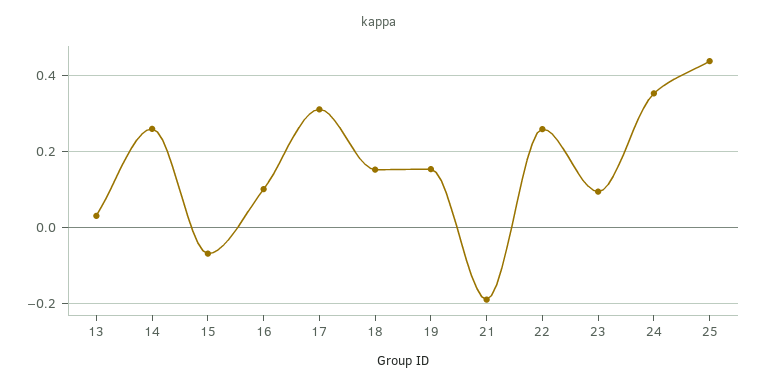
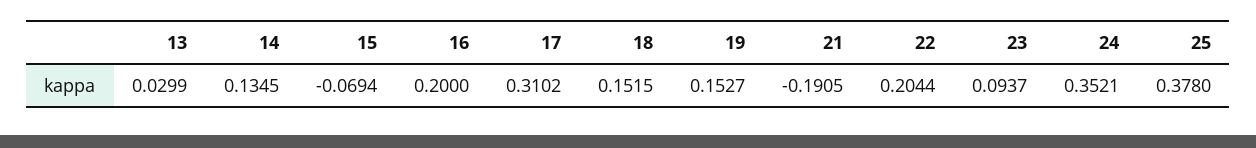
14: 0.26 -> 0.1345
16: 0.1 -> 0.2
22: 0.26 -> 0.2044
25: 0.44 -> 0.378

